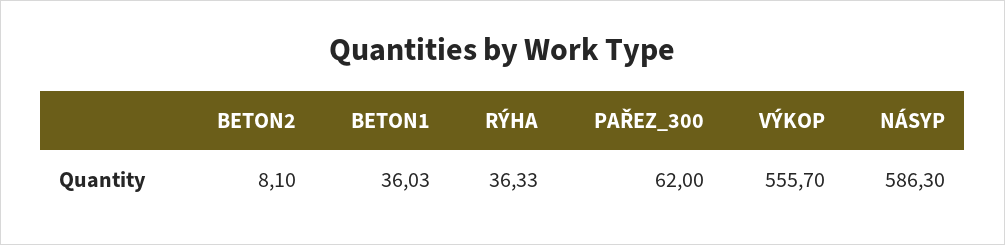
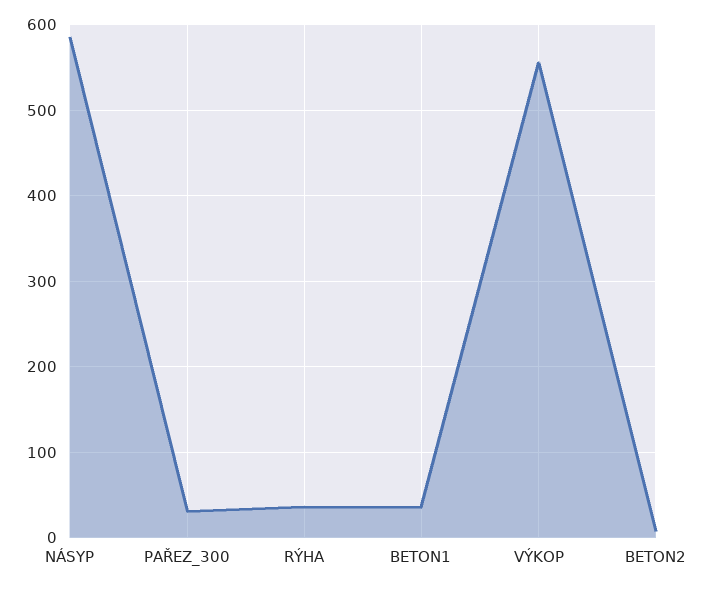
PAŘEZ_300: 62 -> 30

